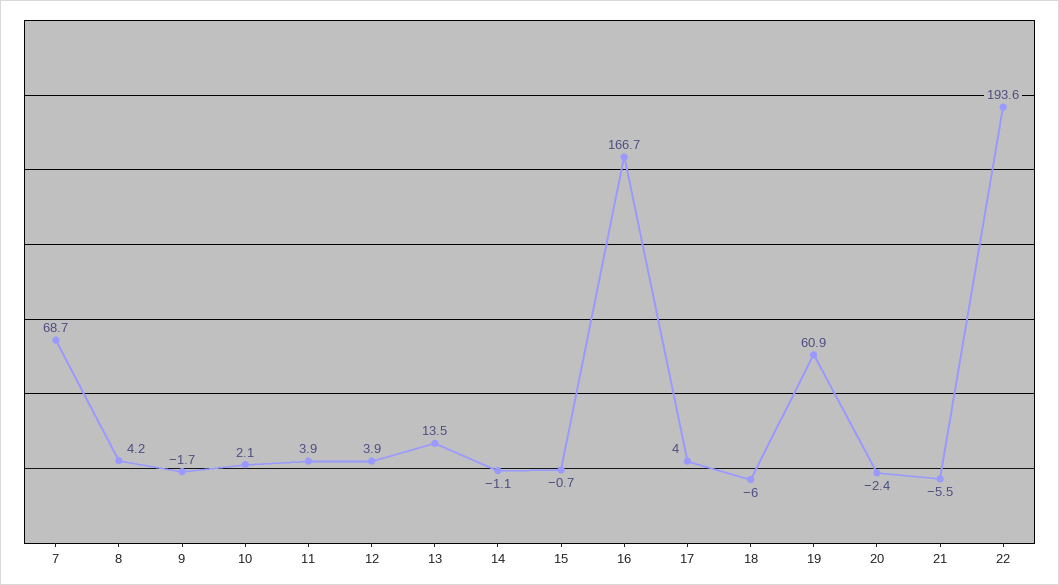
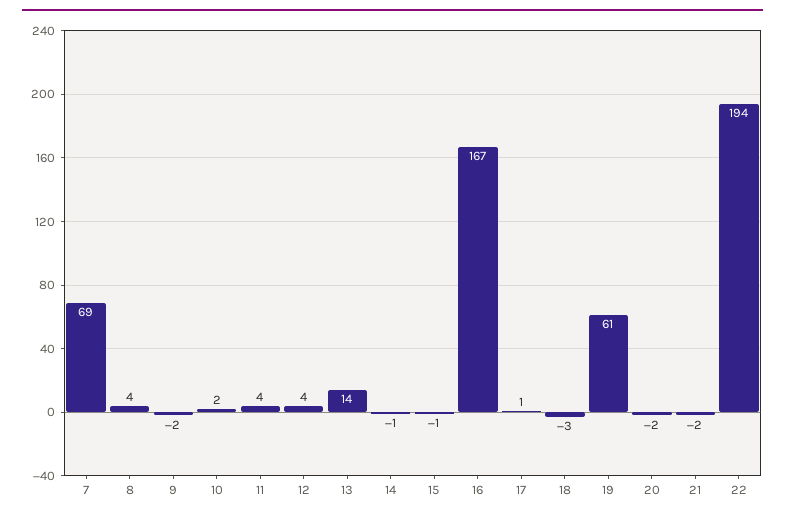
17: 4 -> 1
18: -6 -> -3
21: -5.5 -> -2

